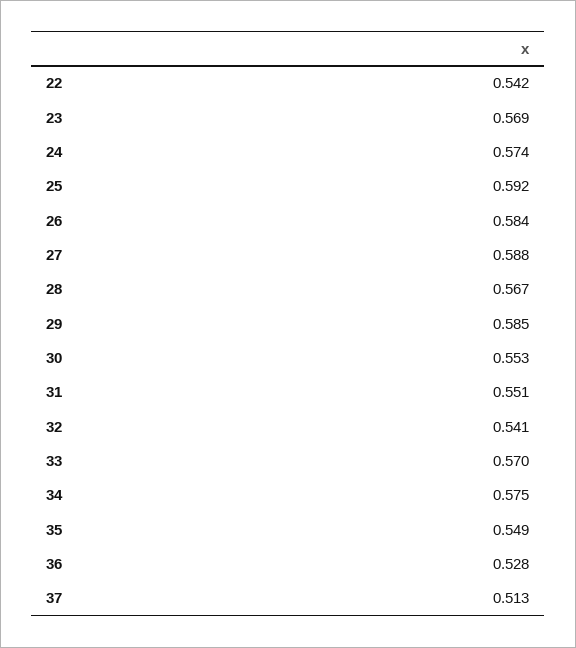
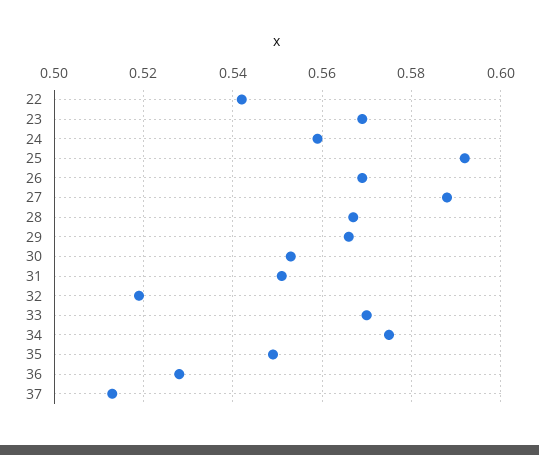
24: 0.574 -> 0.56
26: 0.584 -> 0.57
29: 0.585 -> 0.565
32: 0.541 -> 0.52

